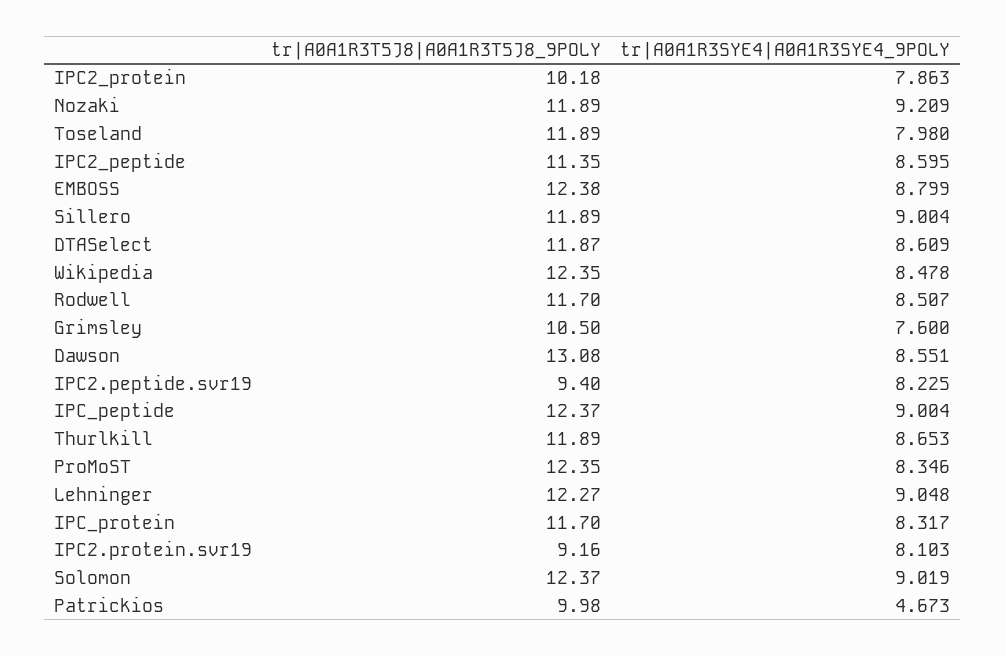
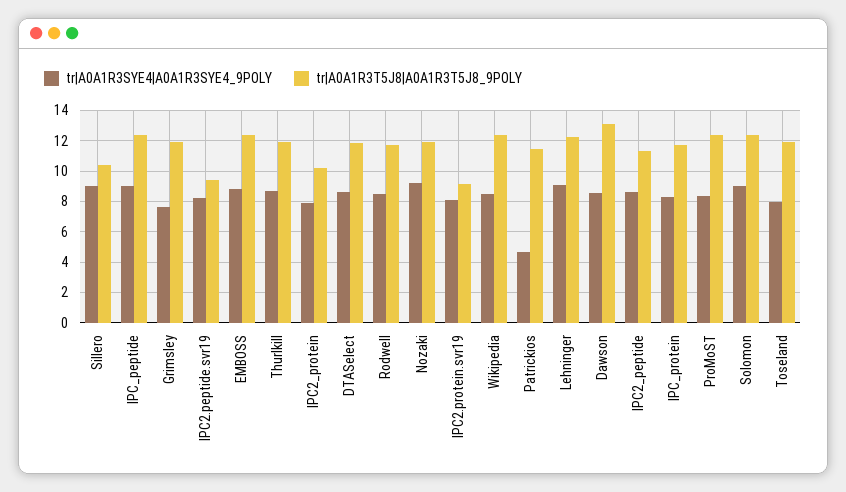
tr|A0A1R3T5J8|A0A1R3T5J8_9POLY, Sillero: 11.89 -> 10.5
tr|A0A1R3T5J8|A0A1R3T5J8_9POLY, Grimsley: 10.5 -> 12
tr|A0A1R3T5J8|A0A1R3T5J8_9POLY, Patrickios: 9.98 -> 11.5

